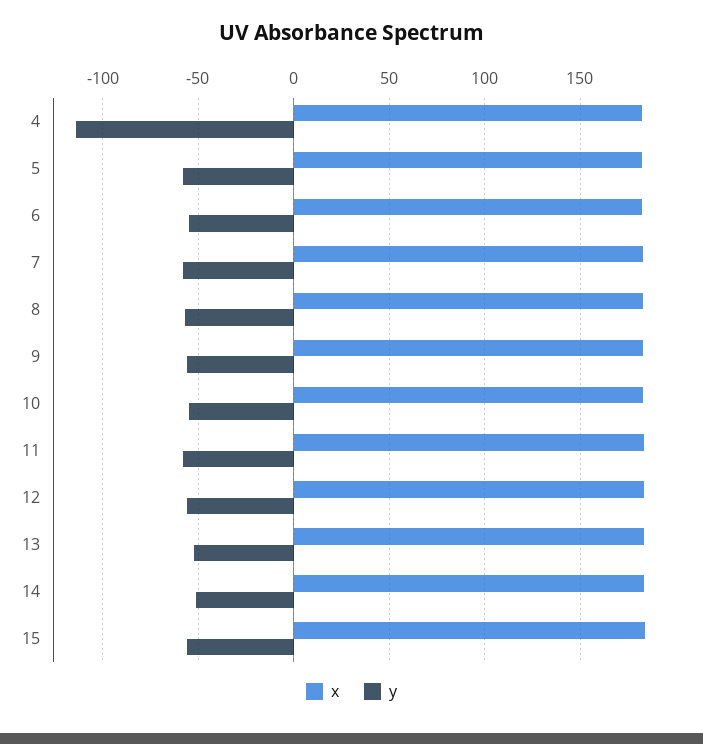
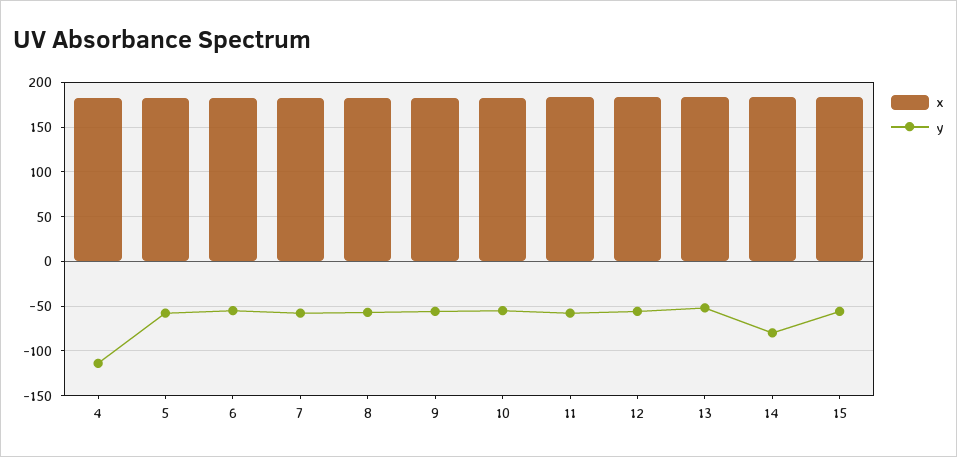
y, 14: -50 -> -80

